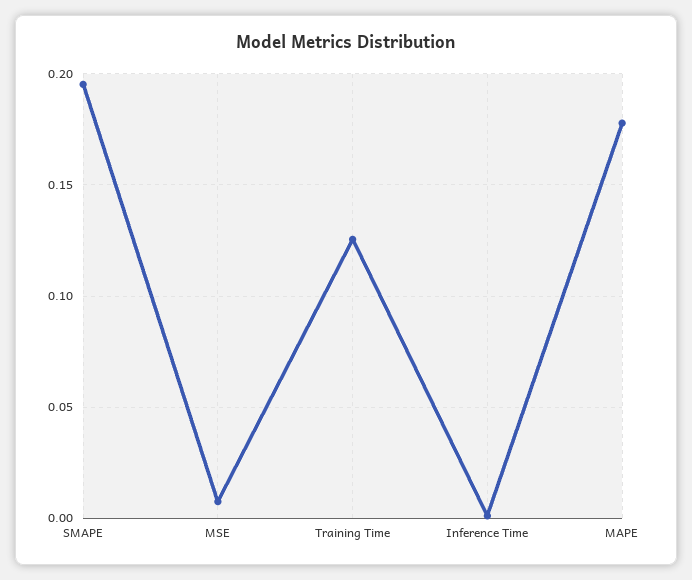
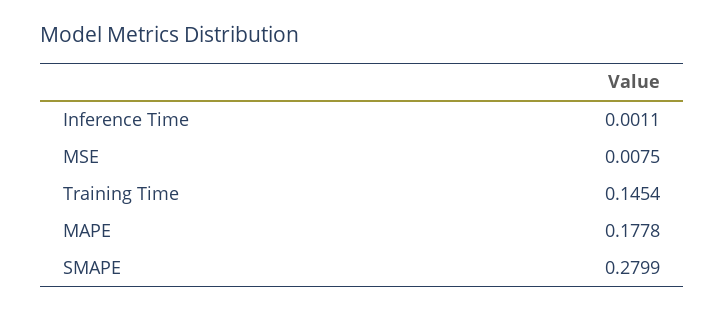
SMAPE: 0.195 -> 0.2799
Training Time: 0.125 -> 0.1454

